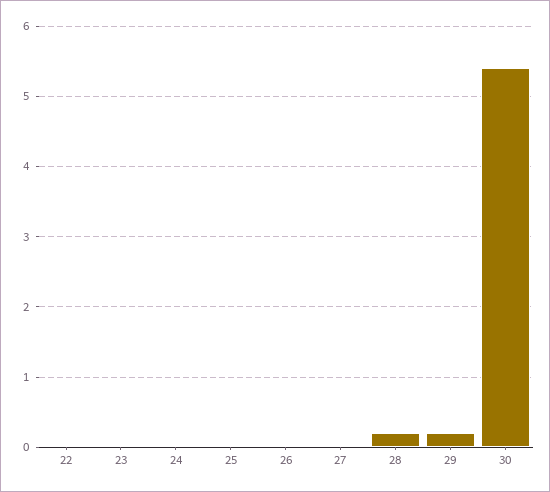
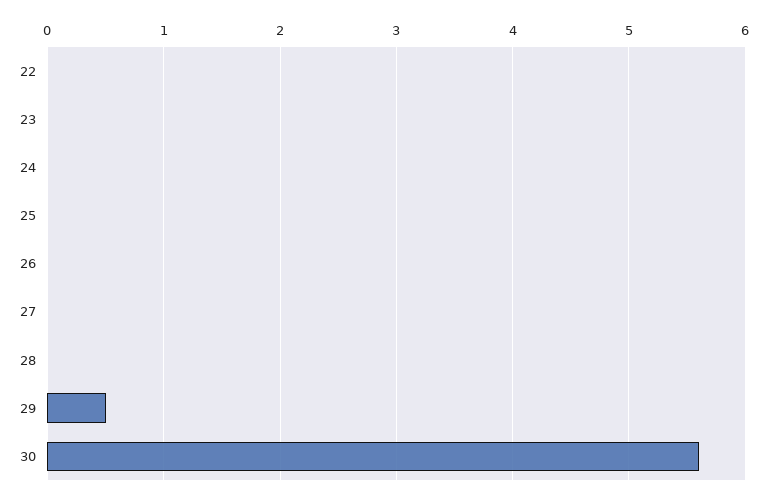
28: 0.2 -> 0
29: 0.2 -> 0.5
30: 5.4 -> 5.6

